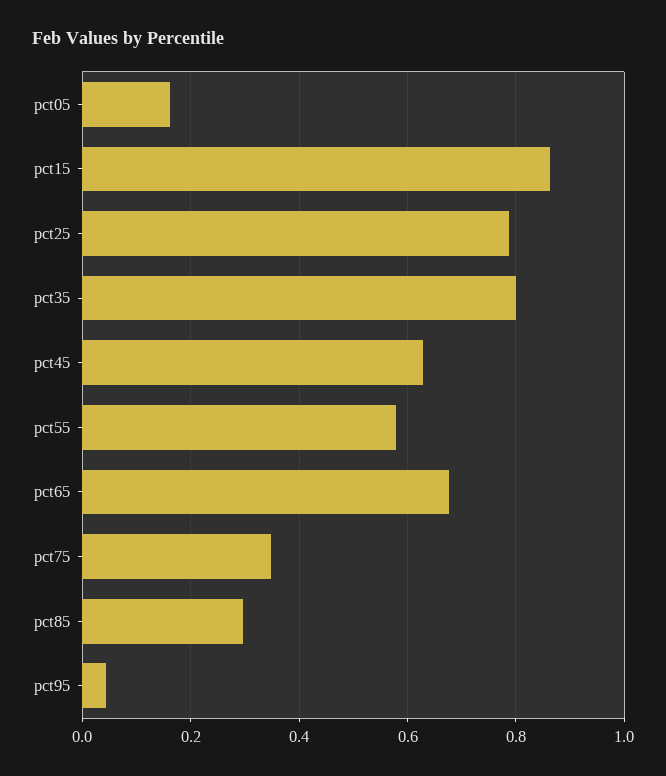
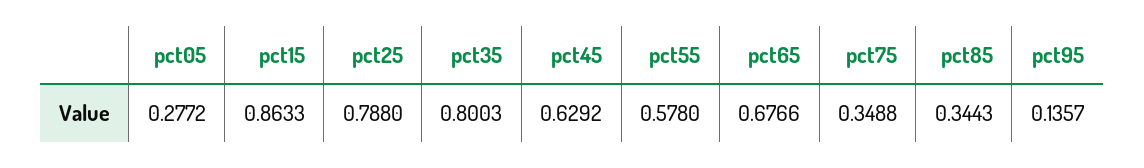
pct05: 0.16 -> 0.2772
pct85: 0.3 -> 0.3443
pct95: 0.04 -> 0.1357

